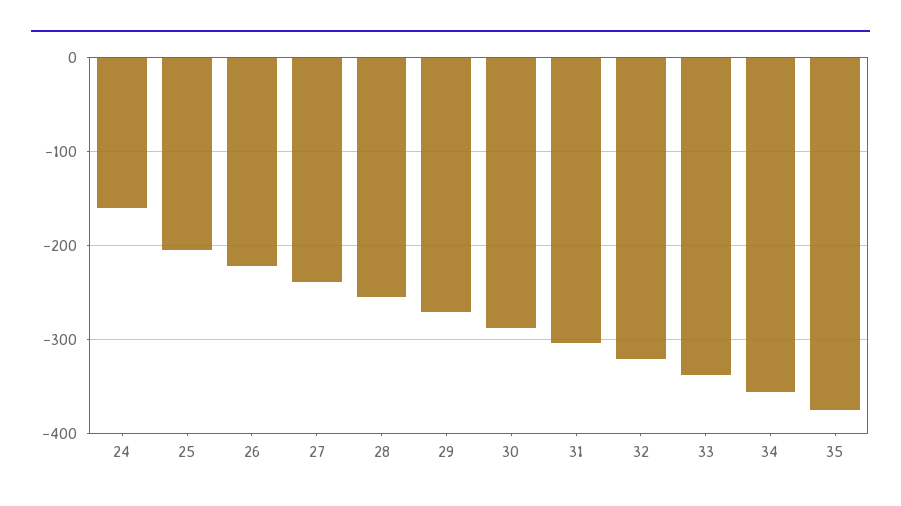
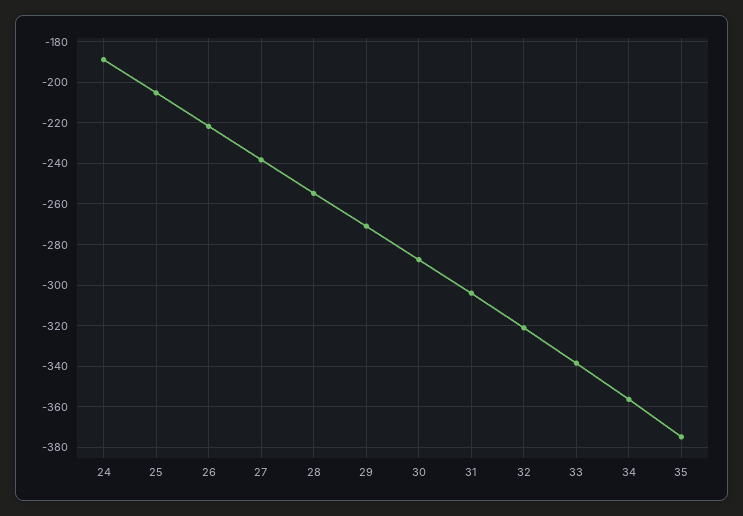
24: -160 -> -190

